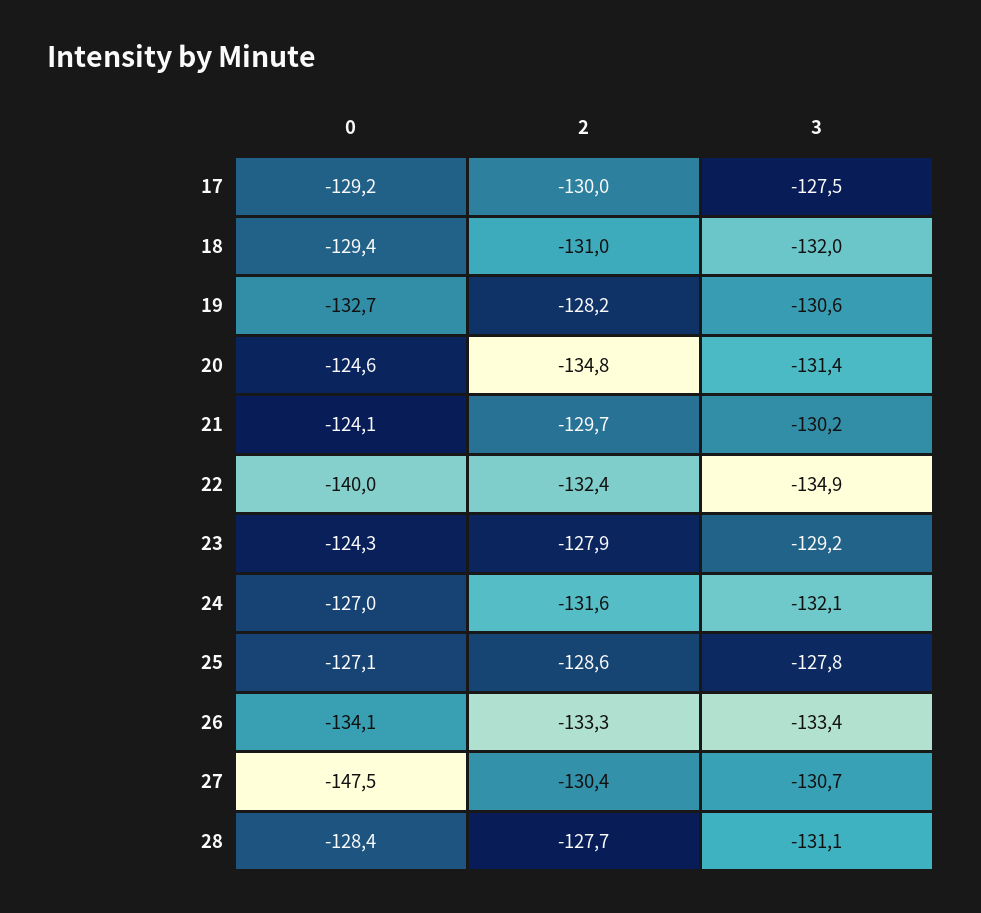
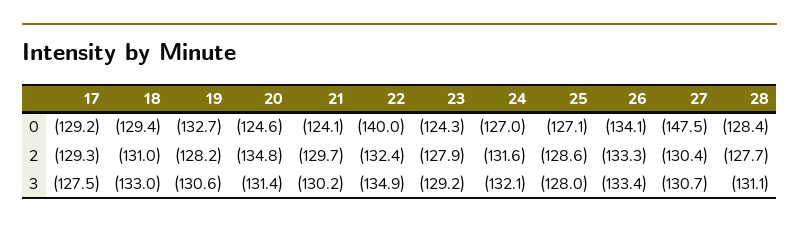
2, 17: -130 -> -129.3
3, 18: -132 -> -133
3, 25: -127.8 -> -128

